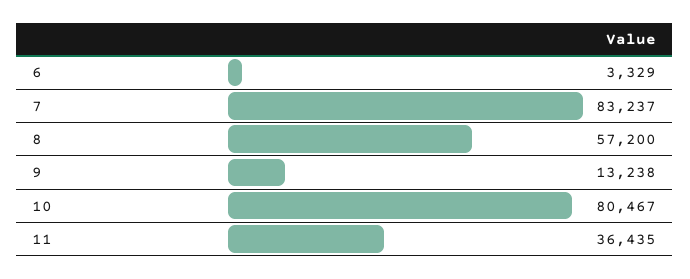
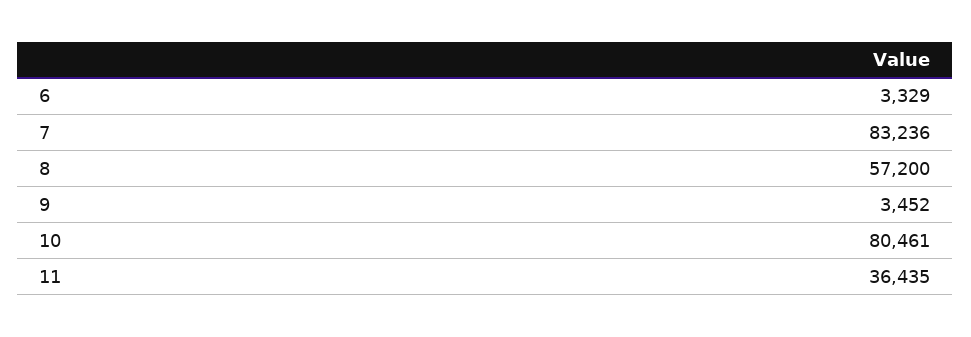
7: 83237 -> 83236
9: 13238 -> 3452
10: 80467 -> 80461

